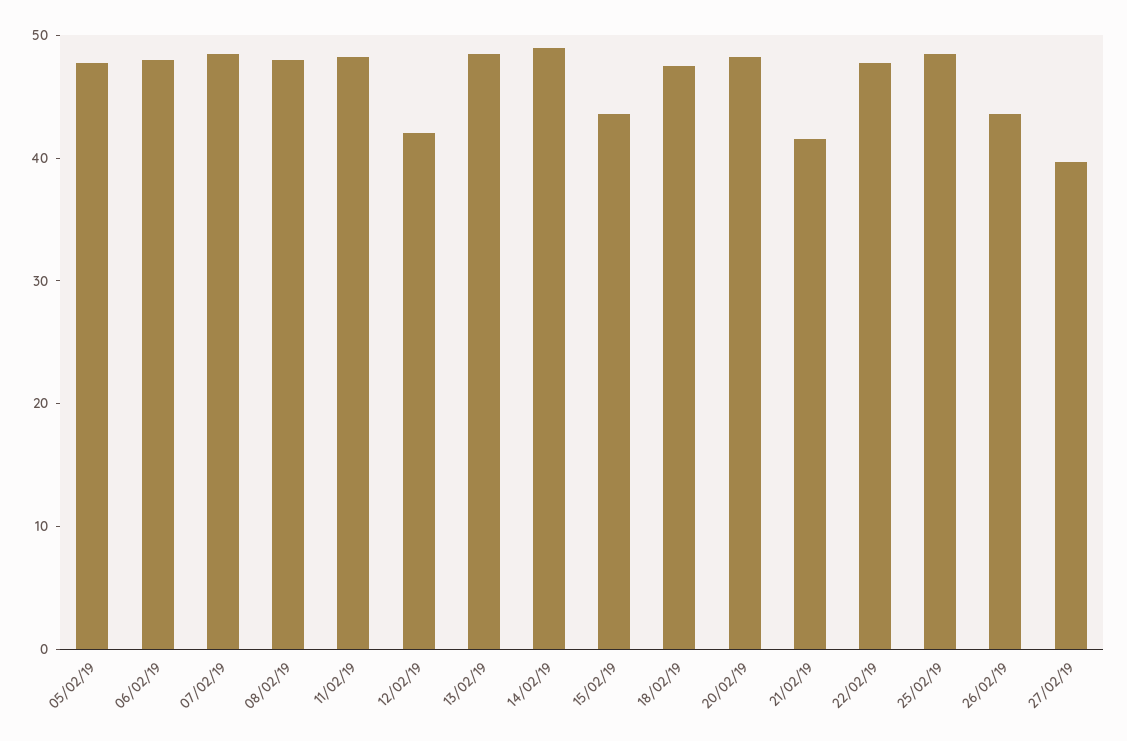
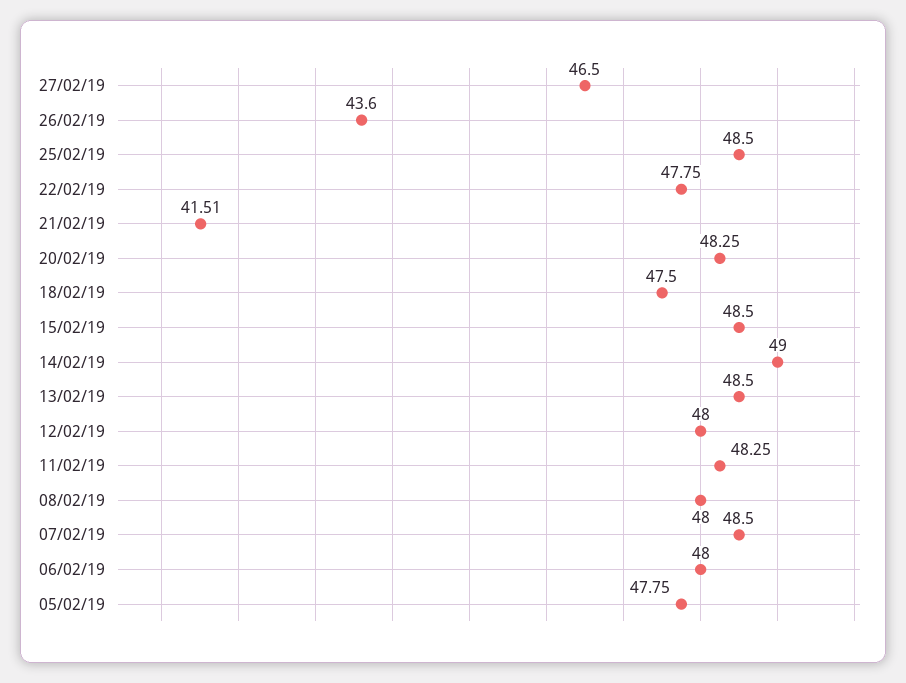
12/02/19: 42 -> 48
15/02/19: 44 -> 48.5
27/02/19: 40 -> 46.5

